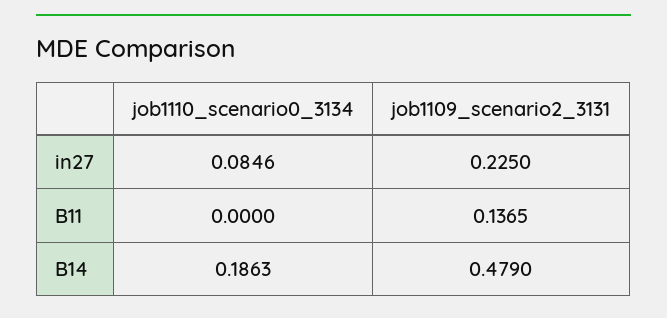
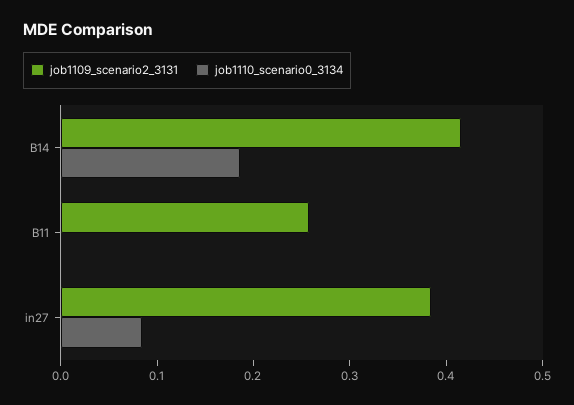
job1109_scenario2_3131, in27: 0.225 -> 0.38
job1109_scenario2_3131, B11: 0.1365 -> 0.26
job1109_scenario2_3131, B14: 0.479 -> 0.42

